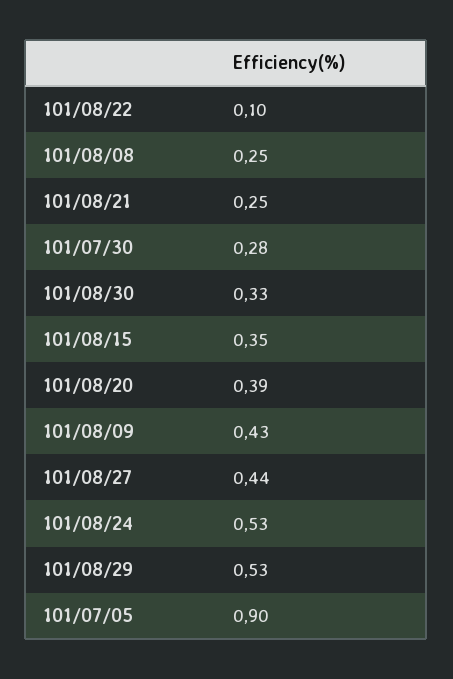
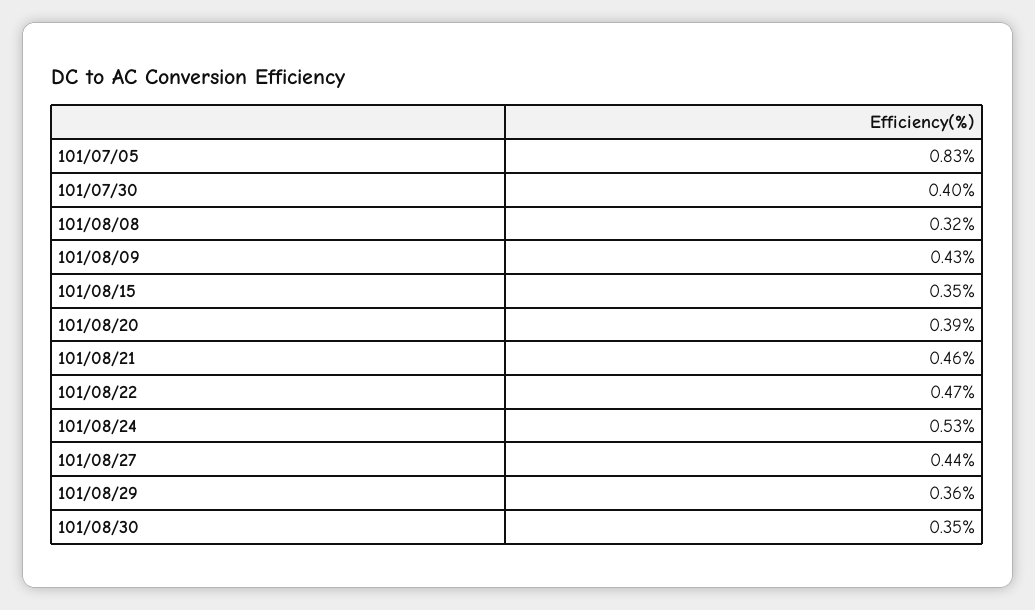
101/08/22: 0.1 -> 0.47
101/08/08: 0.25 -> 0.32
101/08/21: 0.25 -> 0.46
101/07/30: 0.28 -> 0.4
101/08/30: 0.33 -> 0.35
101/08/29: 0.53 -> 0.36
101/07/05: 0.9 -> 0.83

